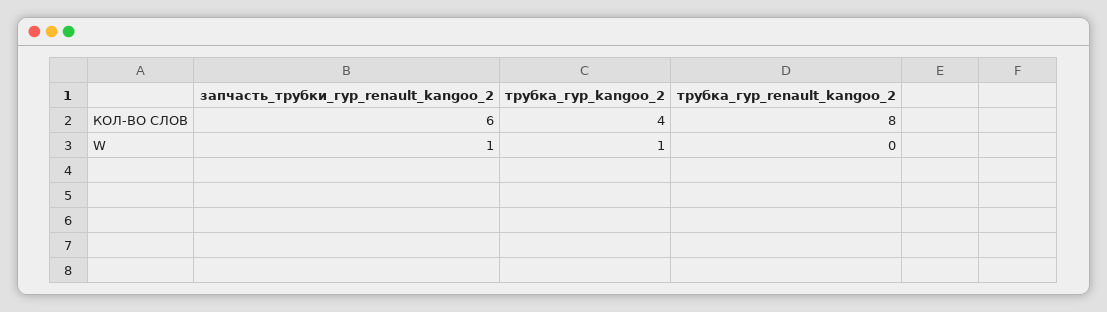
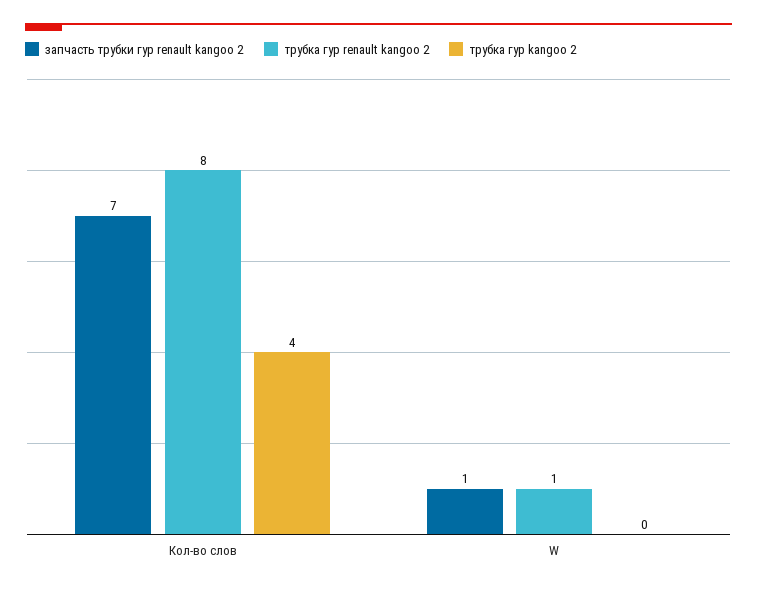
запчасть_трубки_гур_renault_kangoo_2, КОЛ-ВО СЛОВ: 6 -> 7
трубка_гур_kangoo_2, W: 1 -> 0
трубка_гур_renault_kangoo_2, W: 0 -> 1

